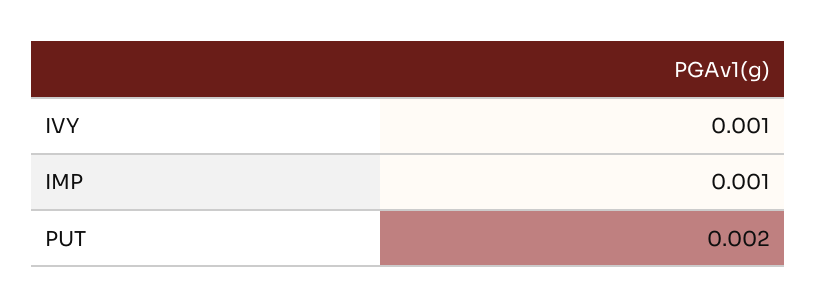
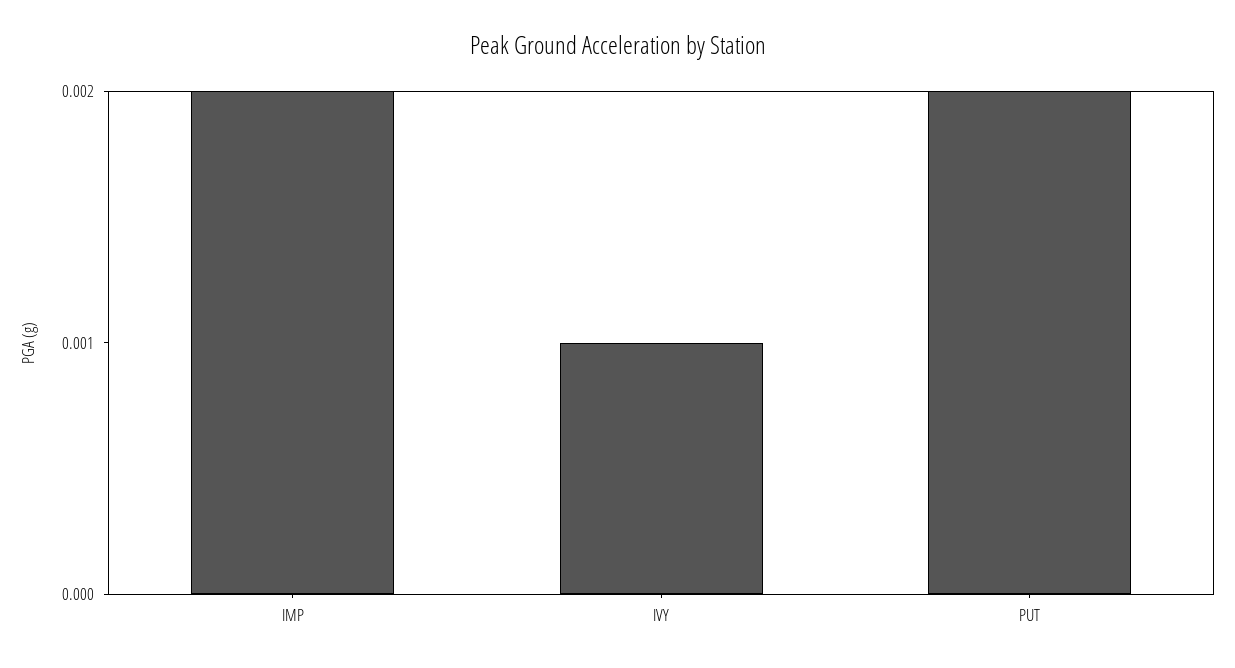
IMP: 0.001 -> 0.002

